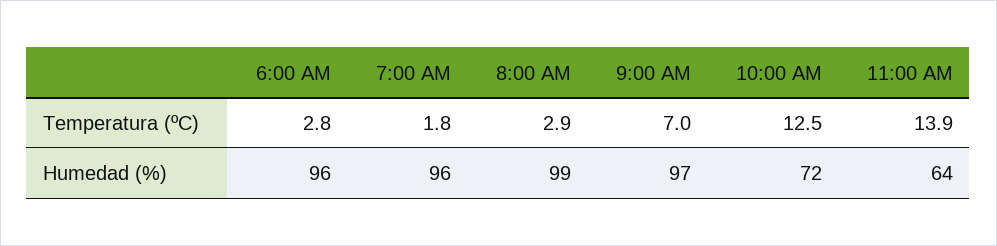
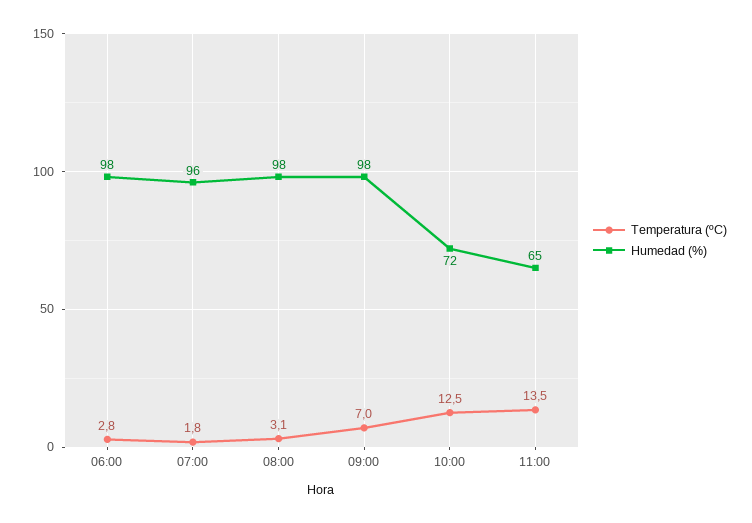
Temperatura (ºC), 8:00 AM: 2.9 -> 3.1
Temperatura (ºC), 11:00 AM: 13.9 -> 13.5
Humedad (%), 6:00 AM: 96 -> 98
Humedad (%), 8:00 AM: 99 -> 98
Humedad (%), 9:00 AM: 97 -> 98
Humedad (%), 11:00 AM: 64 -> 65

